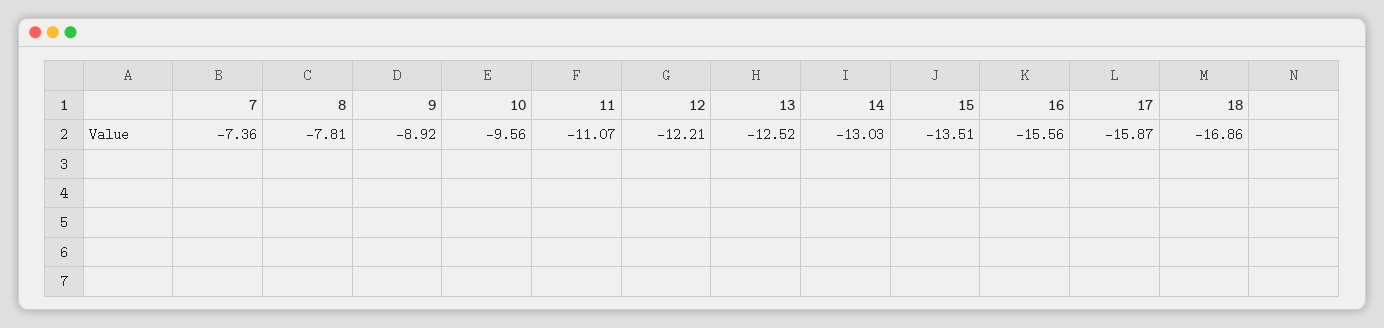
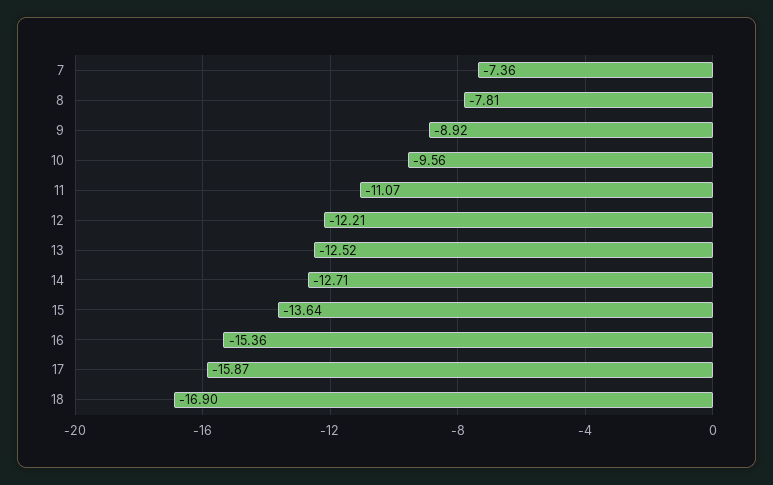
14: -13.03 -> -12.71
15: -13.51 -> -13.64
16: -15.56 -> -15.36
18: -16.86 -> -16.9

